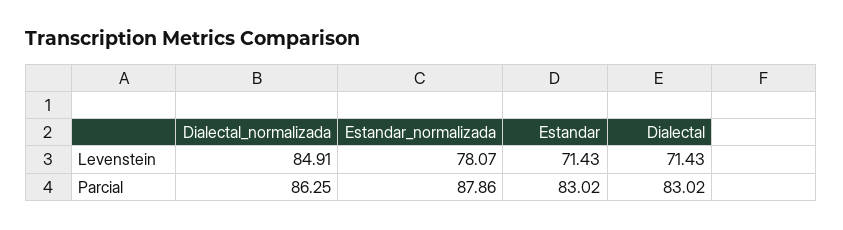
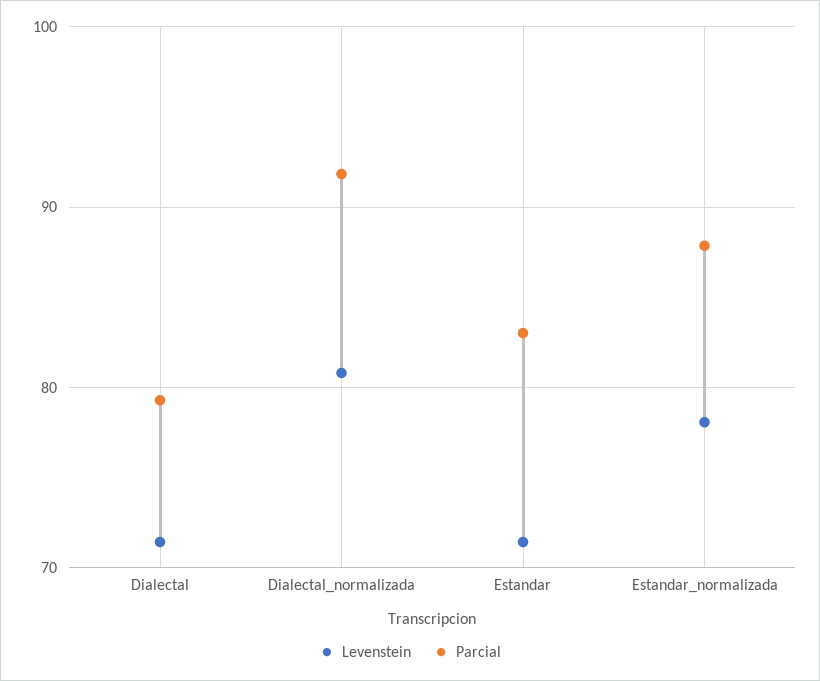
Levenstein, Dialectal_normalizada: 84.91 -> 81
Parcial, Dialectal_normalizada: 86.25 -> 92
Parcial, Dialectal: 83.02 -> 79

